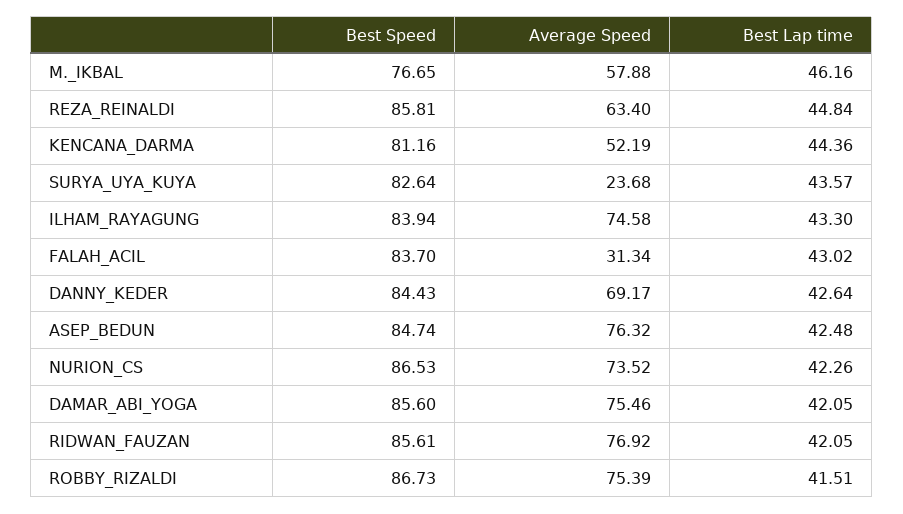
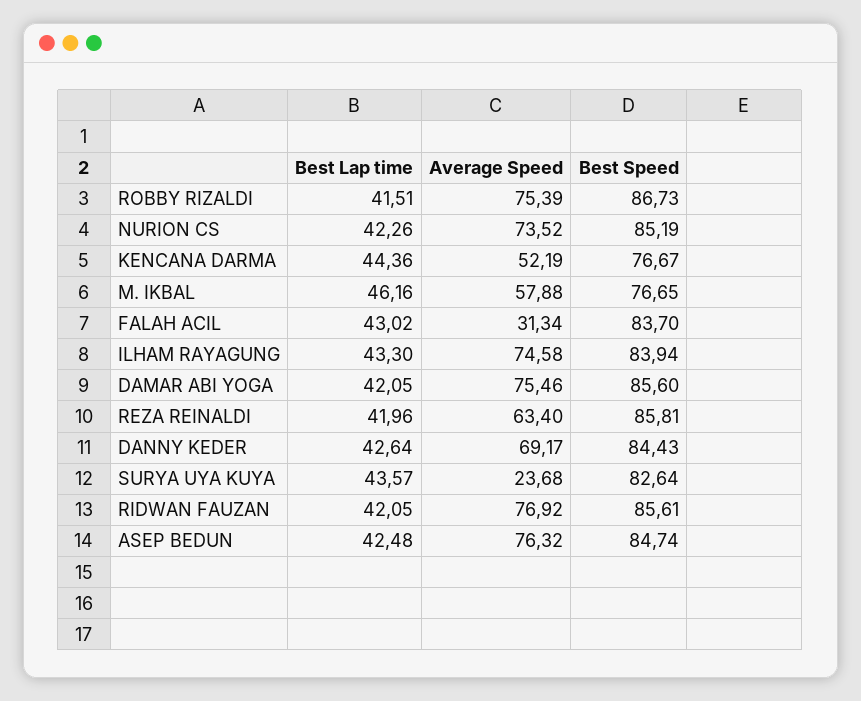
Best Lap time, REZA_REINALDI: 44.84 -> 41.96
Best Speed, KENCANA_DARMA: 81.16 -> 76.67
Best Speed, NURION_CS: 86.53 -> 85.19

